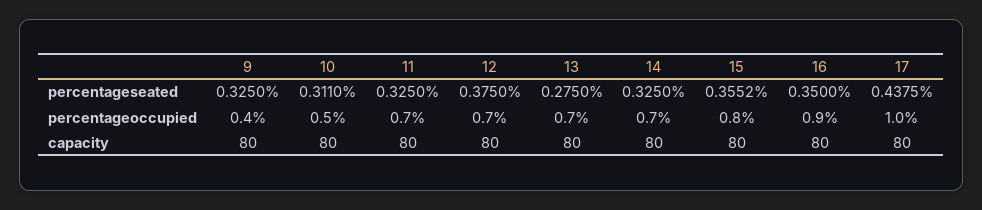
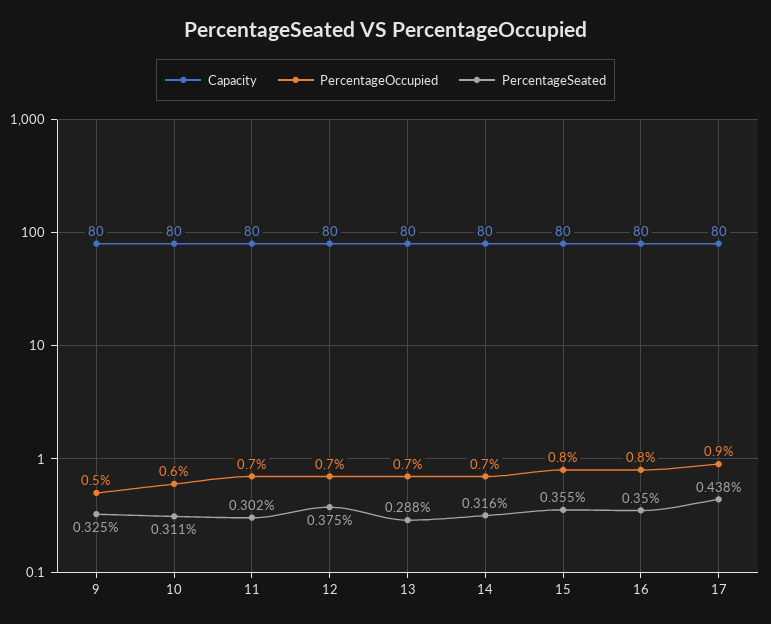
percentageseated, 11: 0.325 -> 0.302
percentageseated, 13: 0.275 -> 0.288
percentageseated, 14: 0.325 -> 0.316
percentageoccupied, 9: 0.4 -> 0.5
percentageoccupied, 10: 0.5 -> 0.6
percentageoccupied, 16: 0.9 -> 0.8
percentageoccupied, 17: 1 -> 0.9

